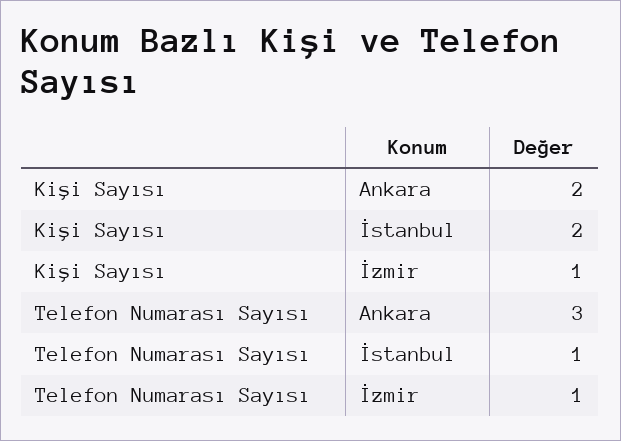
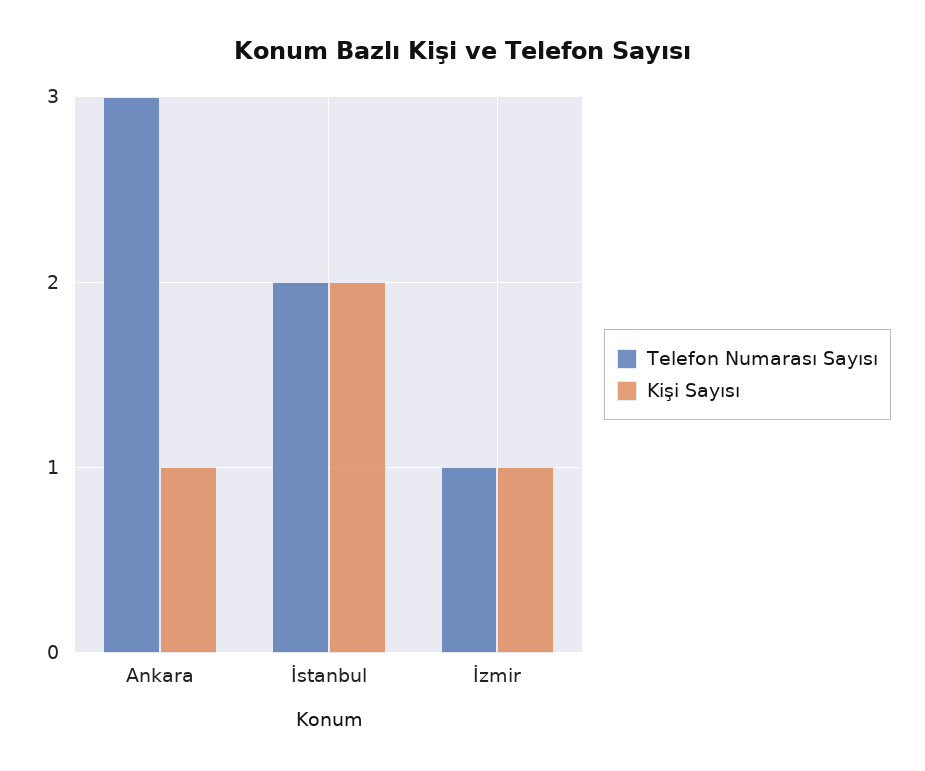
Kişi Sayısı, Ankara: 2 -> 1
Telefon Numarası Sayısı, İstanbul: 1 -> 2

